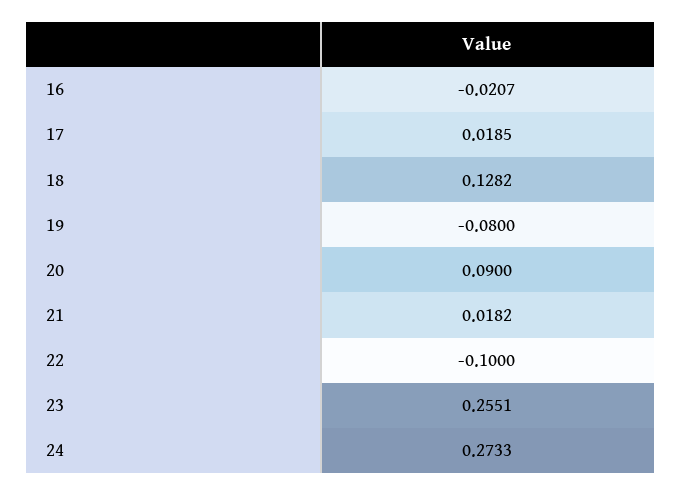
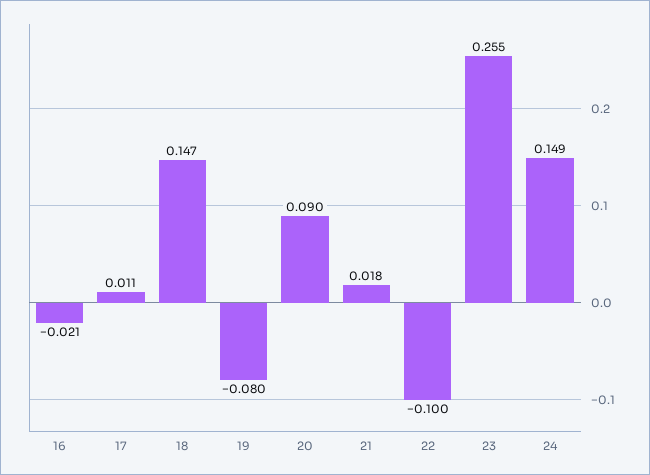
17: 0.0185 -> 0.011
18: 0.1282 -> 0.147
24: 0.2733 -> 0.149

